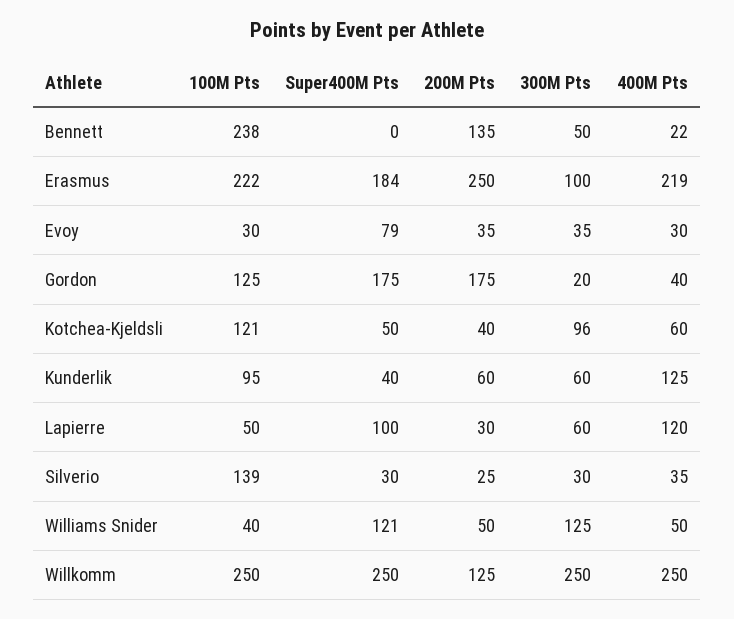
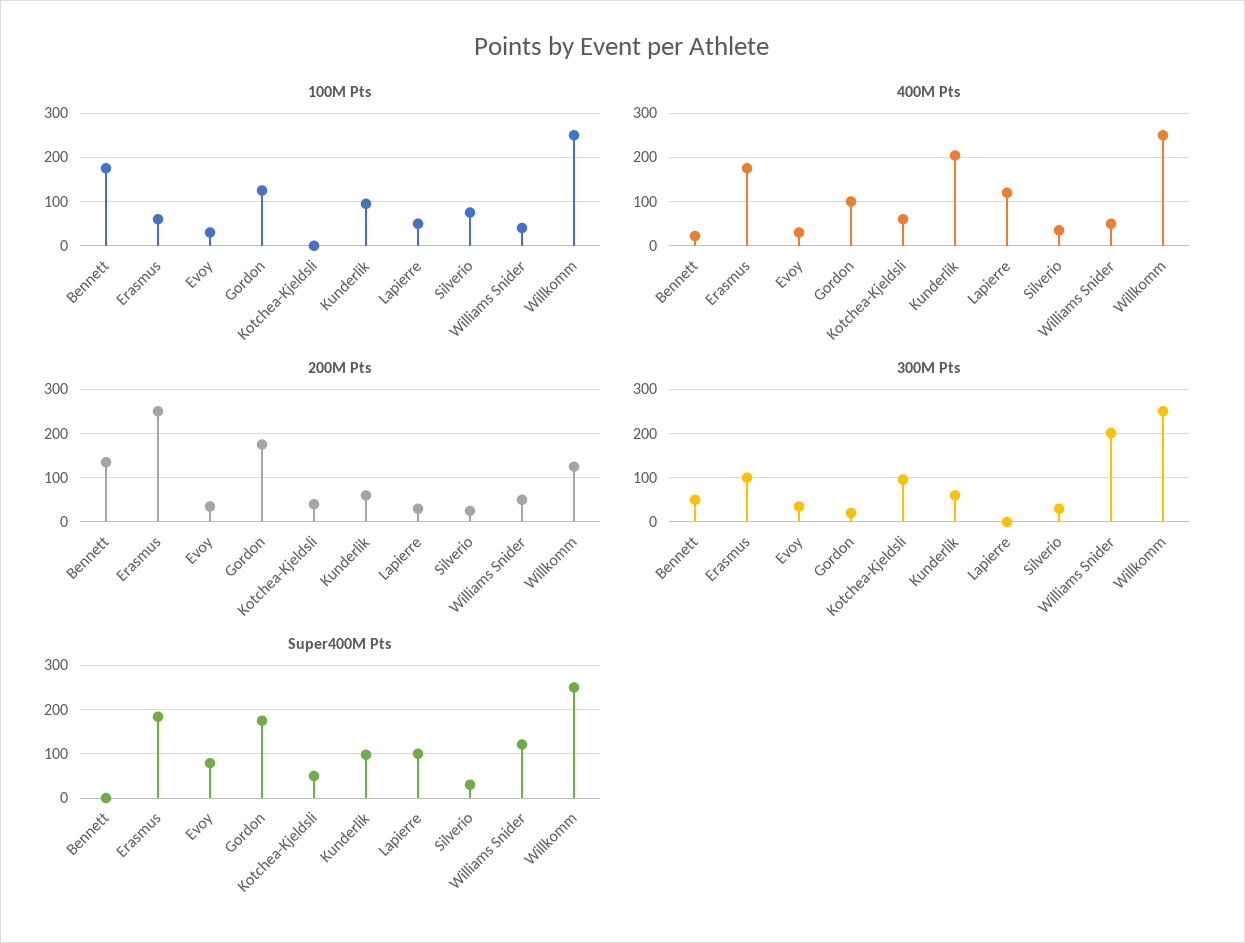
100M Pts, Bennett: 238 -> 180
100M Pts, Erasmus: 222 -> 60
400M Pts, Erasmus: 219 -> 180
400M Pts, Gordon: 40 -> 100
100M Pts, Kotchea-Kjeldsli: 121 -> 0
Super400M Pts, Kunderlik: 40 -> 100
400M Pts, Kunderlik: 125 -> 200
300M Pts, Lapierre: 60 -> 0
100M Pts, Silverio: 139 -> 80
300M Pts, Williams Snider: 125 -> 200

